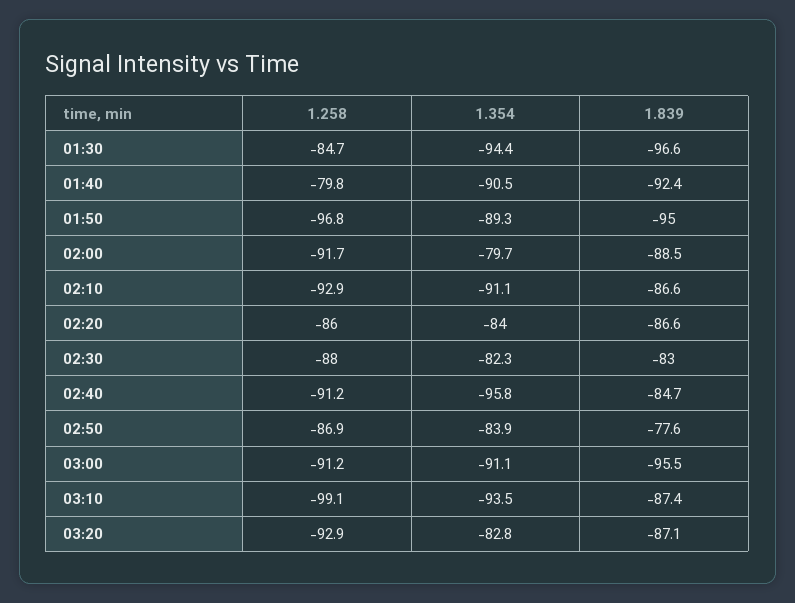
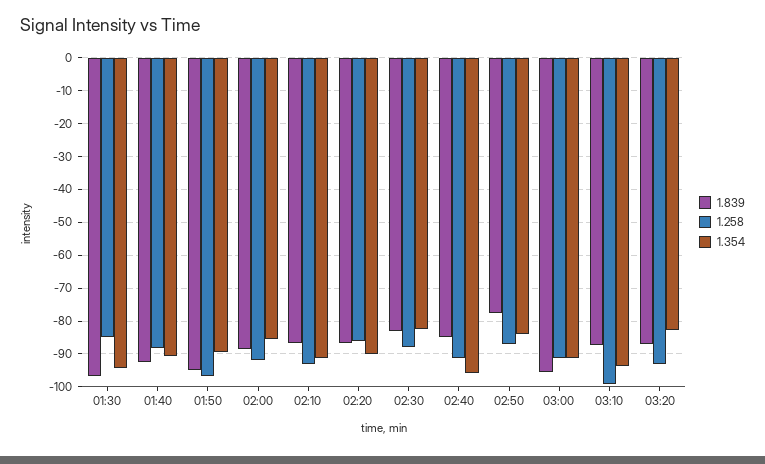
1.258, 01:40: -79.8 -> -88
1.354, 02:00: -79.7 -> -86
1.354, 02:20: -84 -> -90

